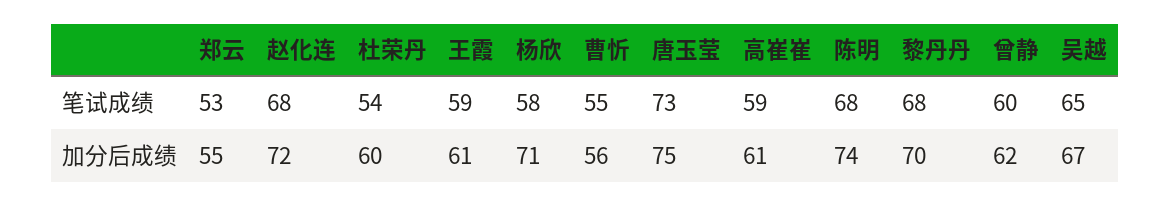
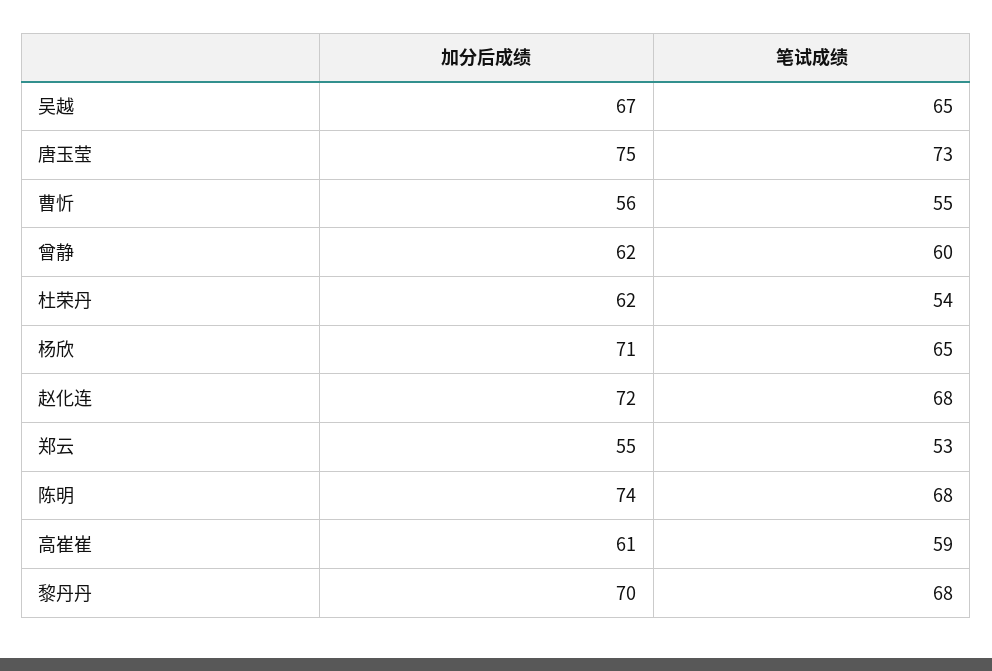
王霞, 笔试成绩: 59 -> none
杨欣, 笔试成绩: 58 -> 65
杜荣丹, 加分后成绩: 60 -> 62
王霞, 加分后成绩: 61 -> none

